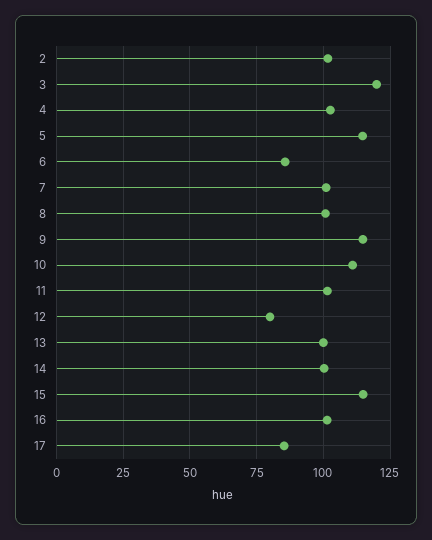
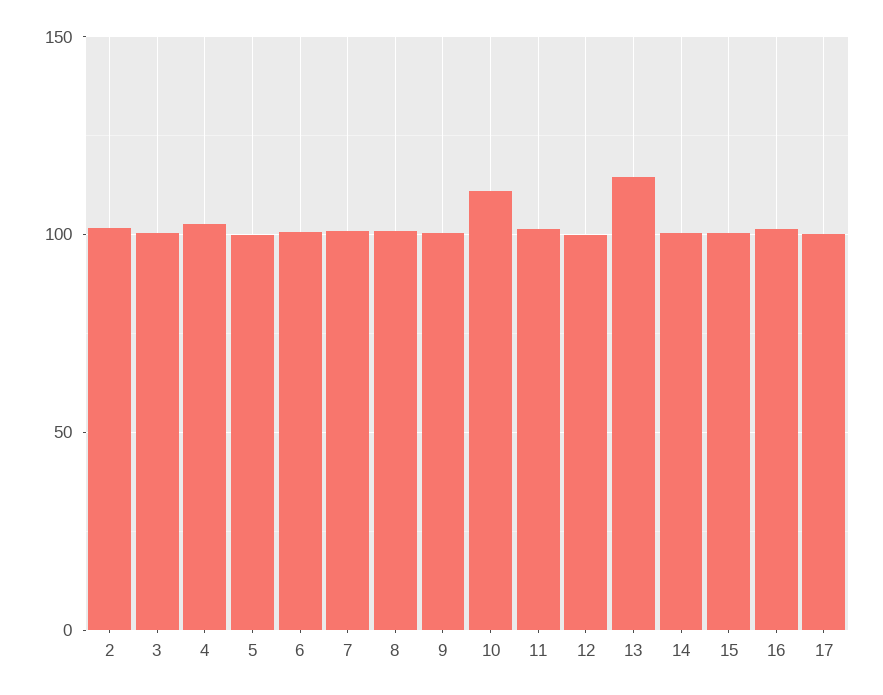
3: 120 -> 100
5: 115 -> 100
6: 85 -> 100
9: 115 -> 100
12: 80 -> 100
13: 100 -> 115
15: 115 -> 100
17: 85 -> 100

